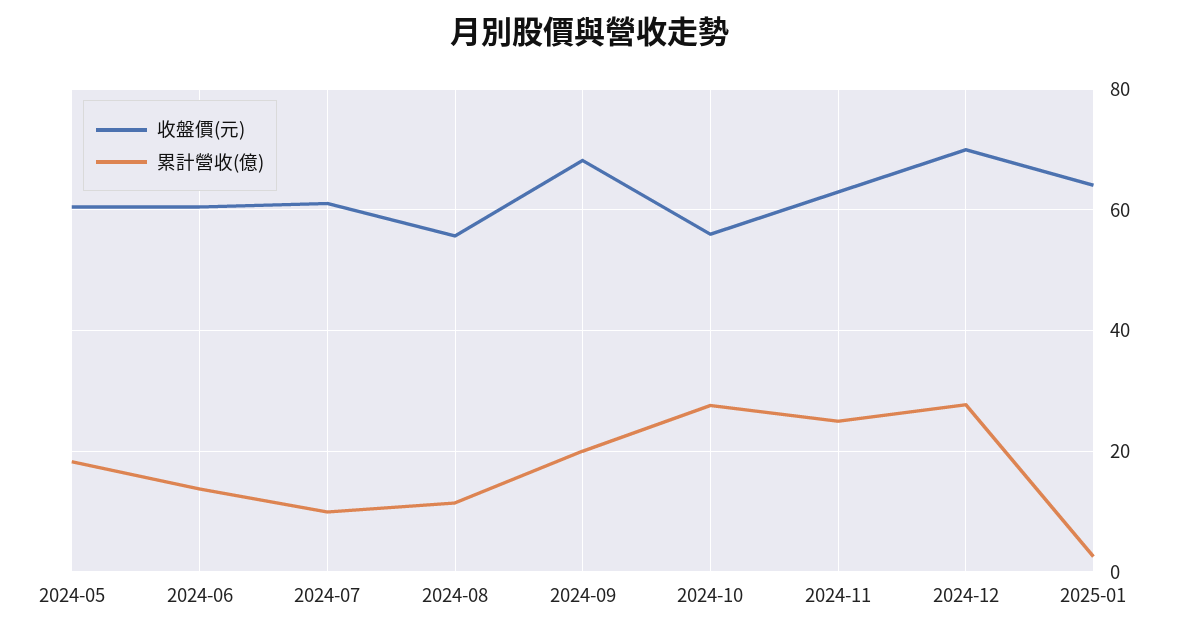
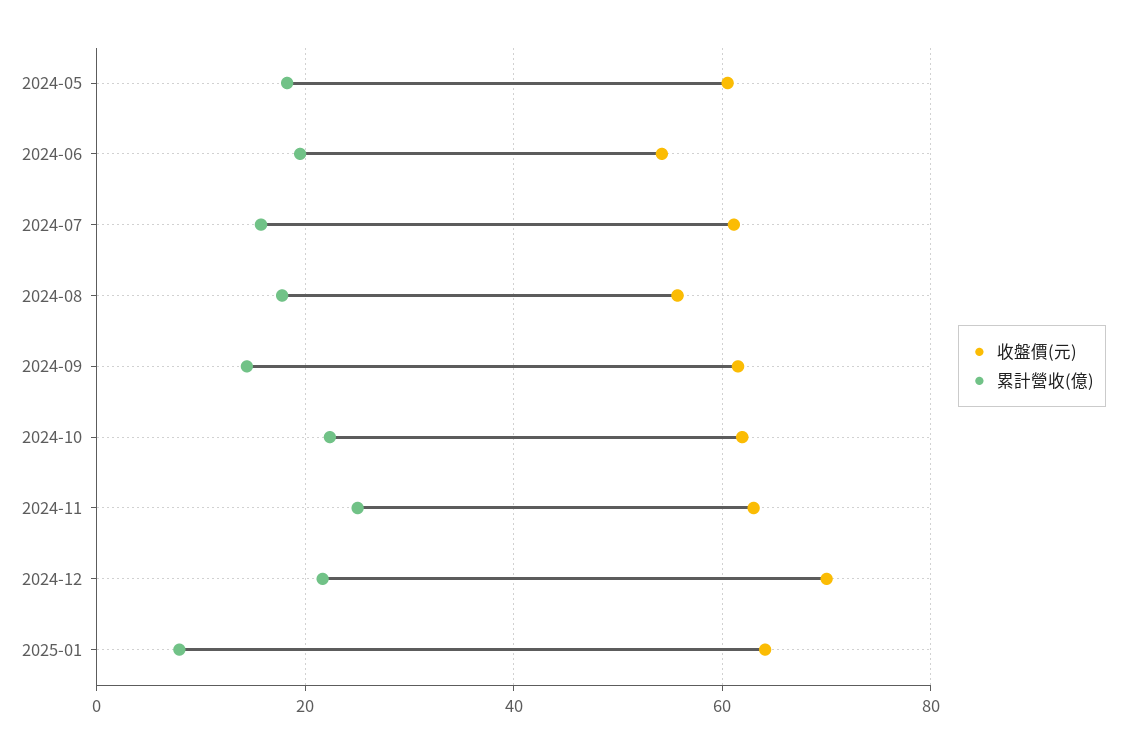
收盤價(元), 2024-06: 60 -> 54
累計營收(億), 2024-06: 14 -> 20
累計營收(億), 2024-07: 10 -> 16
累計營收(億), 2024-08: 12 -> 18
收盤價(元), 2024-09: 68 -> 62
累計營收(億), 2024-09: 20 -> 14
收盤價(元), 2024-10: 56 -> 62
累計營收(億), 2024-10: 28 -> 22
累計營收(億), 2024-12: 28 -> 22
累計營收(億), 2025-01: 2 -> 8

